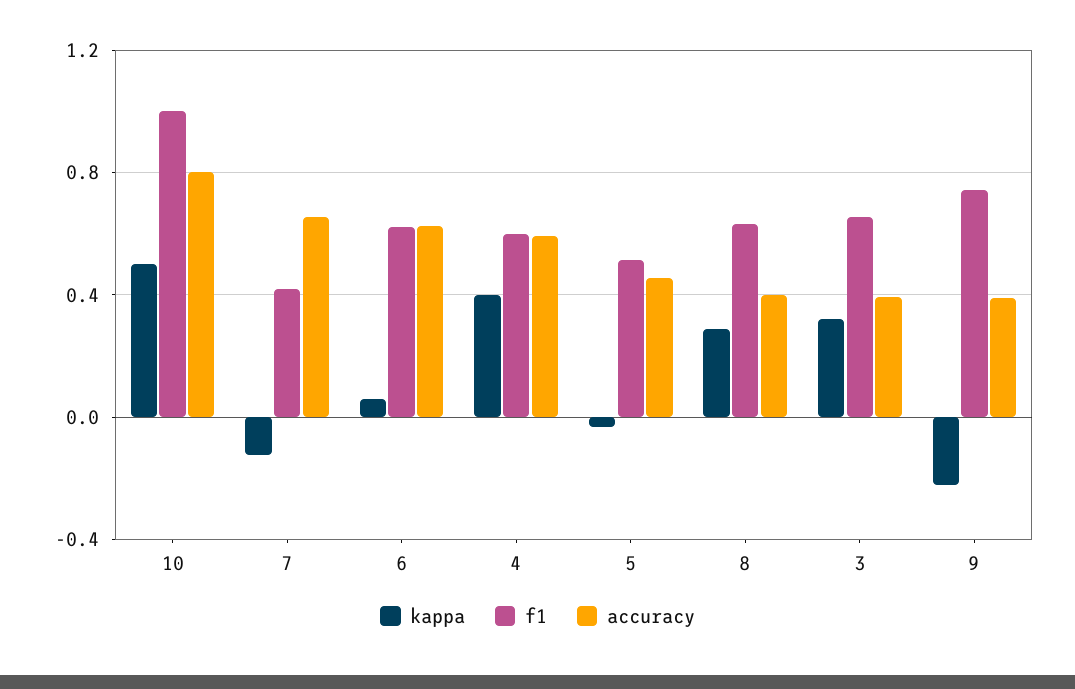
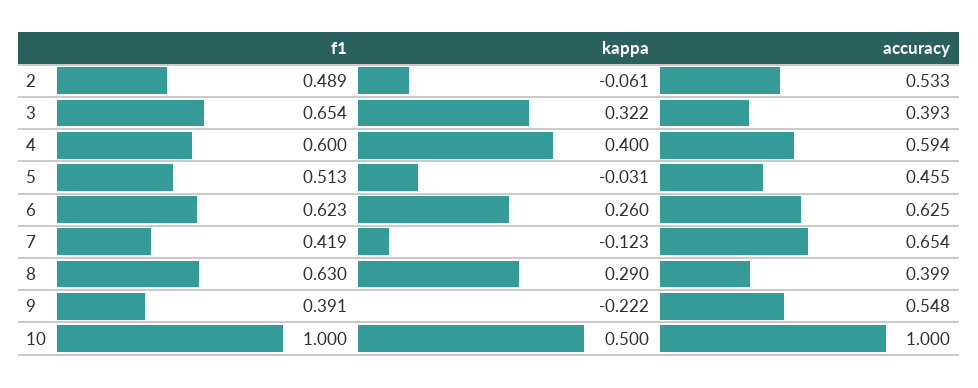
accuracy, 10: 0.8 -> 1
kappa, 6: 0.05 -> 0.26
f1, 9: 0.75 -> 0.391
accuracy, 9: 0.4 -> 0.548
f1, 2: none -> 0.489
kappa, 2: none -> -0.061
accuracy, 2: none -> 0.533

